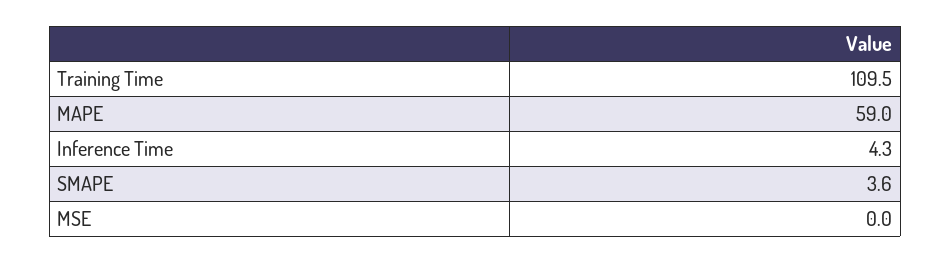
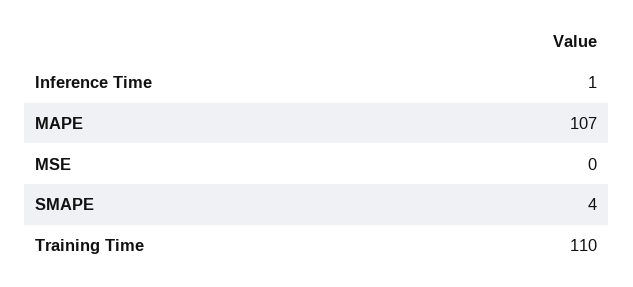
MAPE: 59 -> 107
Inference Time: 4.3 -> 1

